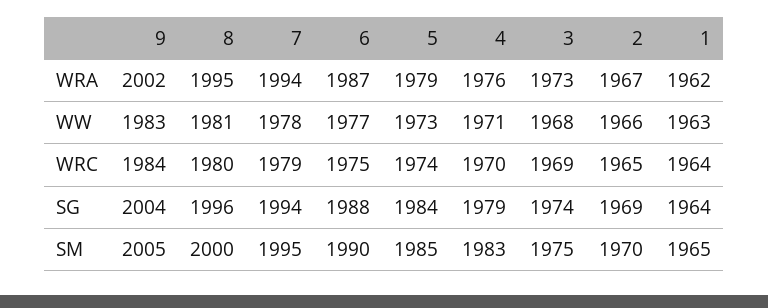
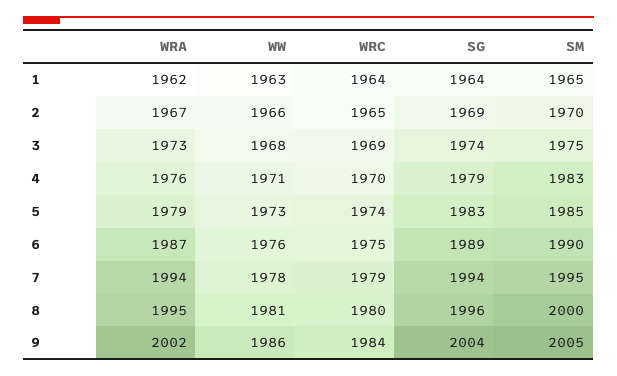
9, WW: 1983 -> 1986
6, WW: 1977 -> 1976
6, SG: 1988 -> 1989
5, SG: 1984 -> 1983

